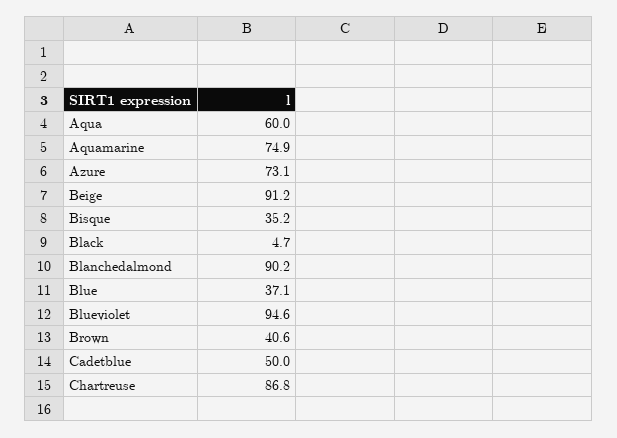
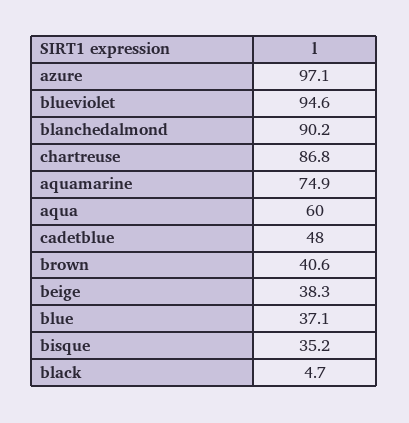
Azure: 73.1 -> 97.1
Beige: 91.2 -> 38.3
Cadetblue: 50 -> 48

